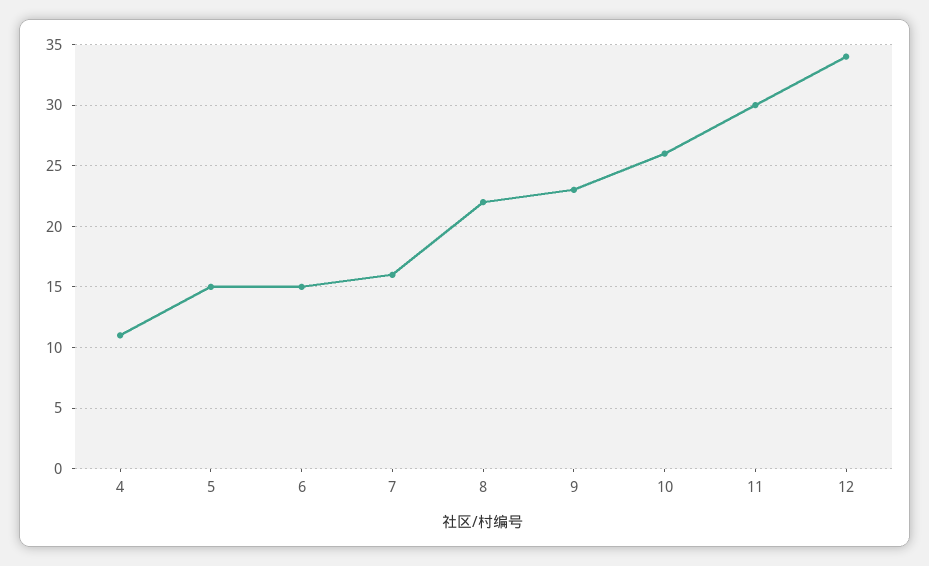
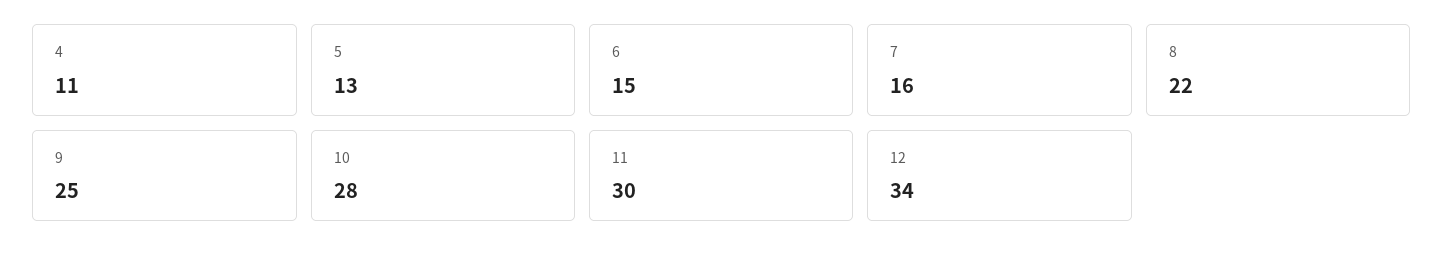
5: 15 -> 13
9: 23 -> 25
10: 26 -> 28

